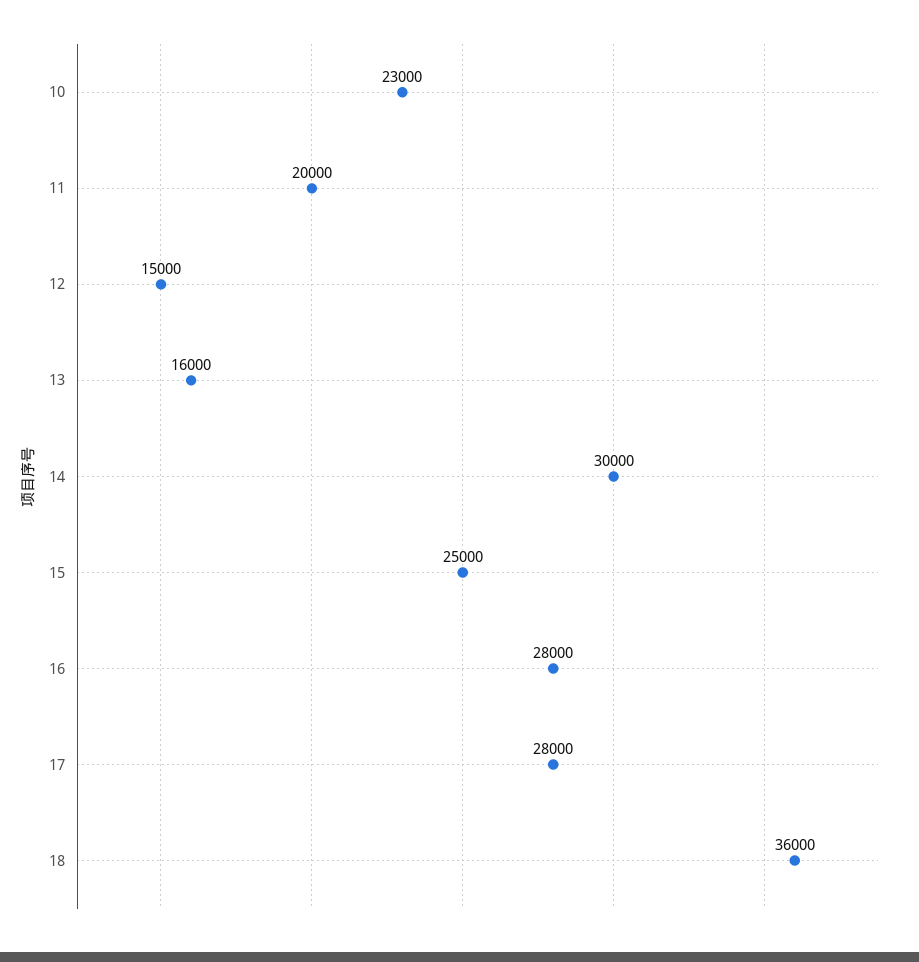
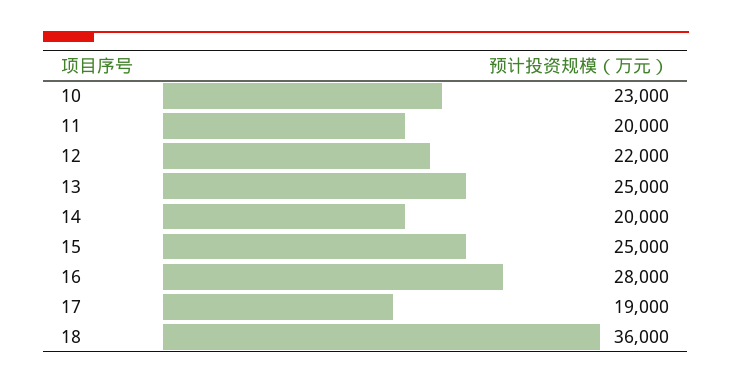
12: 15000 -> 22000
13: 16000 -> 25000
14: 30000 -> 20000
17: 28000 -> 19000

